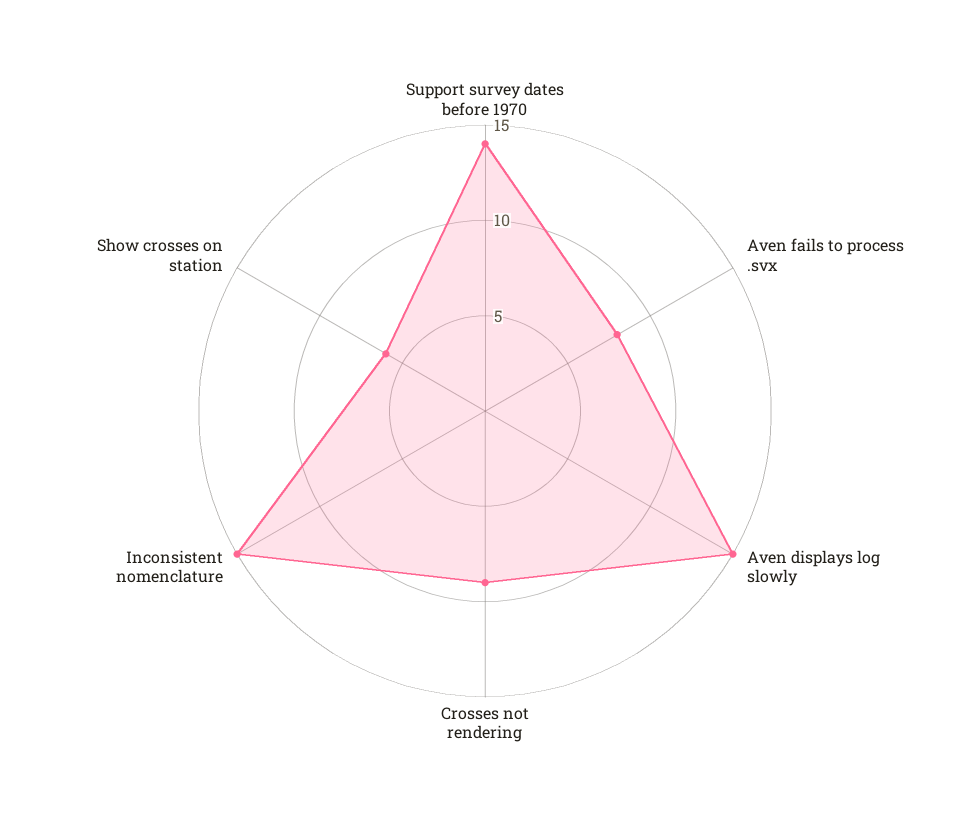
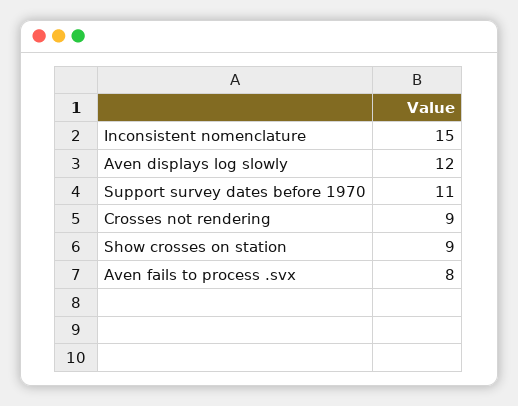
Support survey dates before 1970: 14 -> 11
Aven displays log slowly: 15 -> 12
Show crosses on station: 6 -> 9

